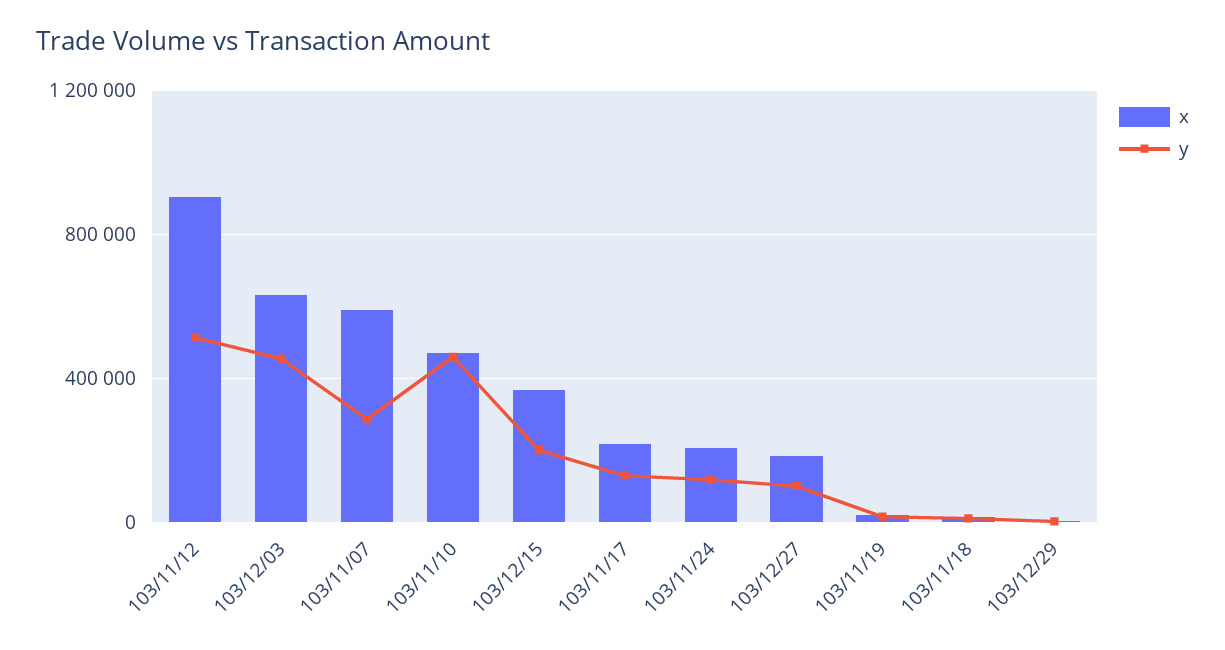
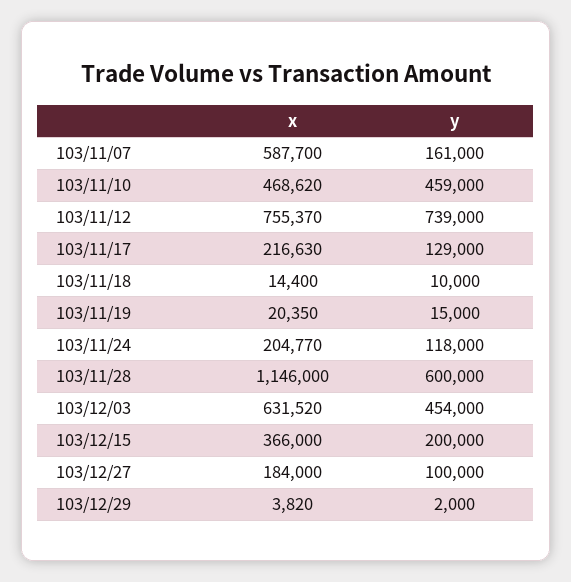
x, 103/11/12: 900000 -> 755370
y, 103/11/12: 500000 -> 739000
y, 103/11/07: 300000 -> 161000
x, 103/11/28: none -> 1146000
y, 103/11/28: none -> 600000

